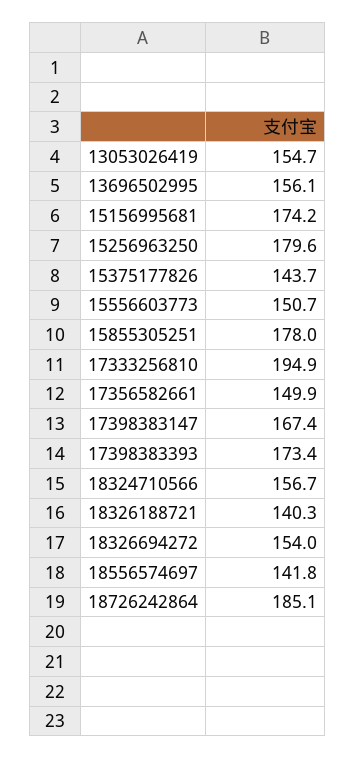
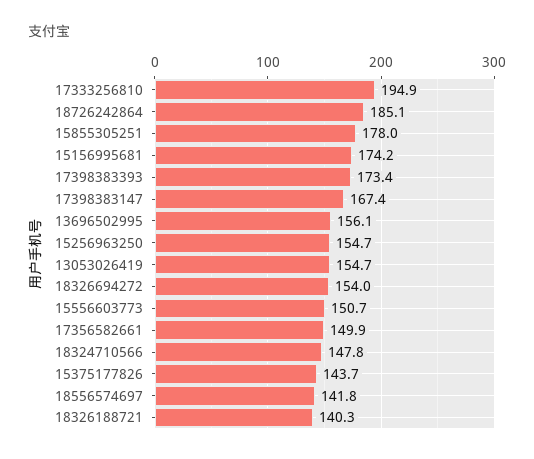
15256963250: 179.6 -> 154.7
18324710566: 156.7 -> 147.8

